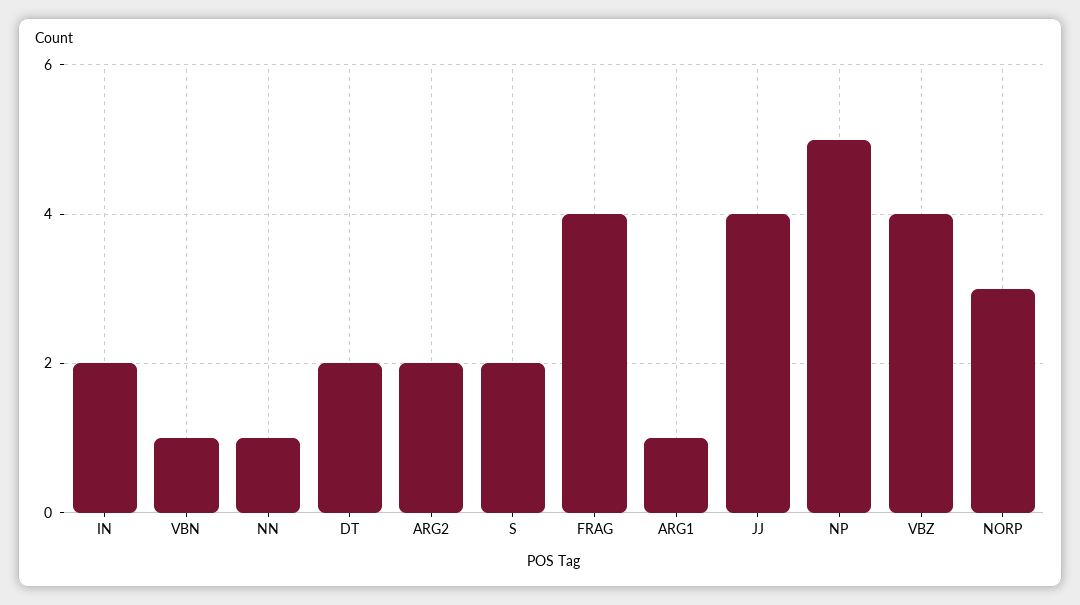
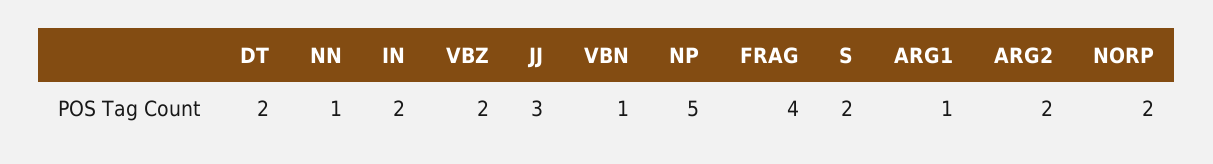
JJ: 4 -> 3
VBZ: 4 -> 2
NORP: 3 -> 2

